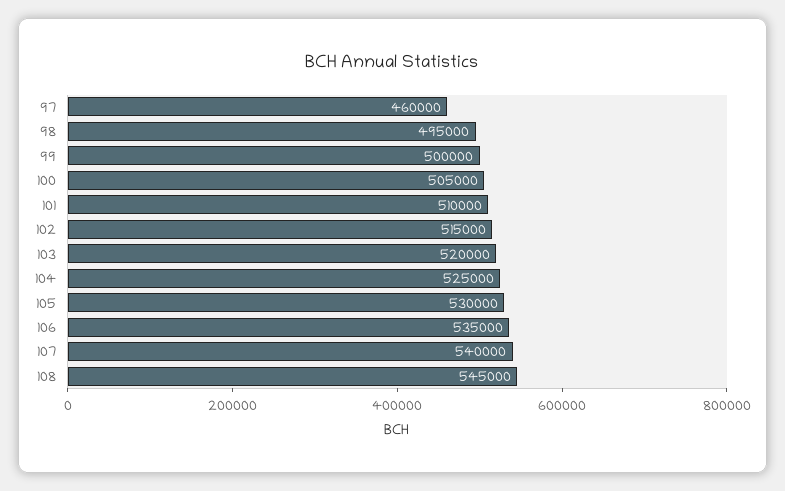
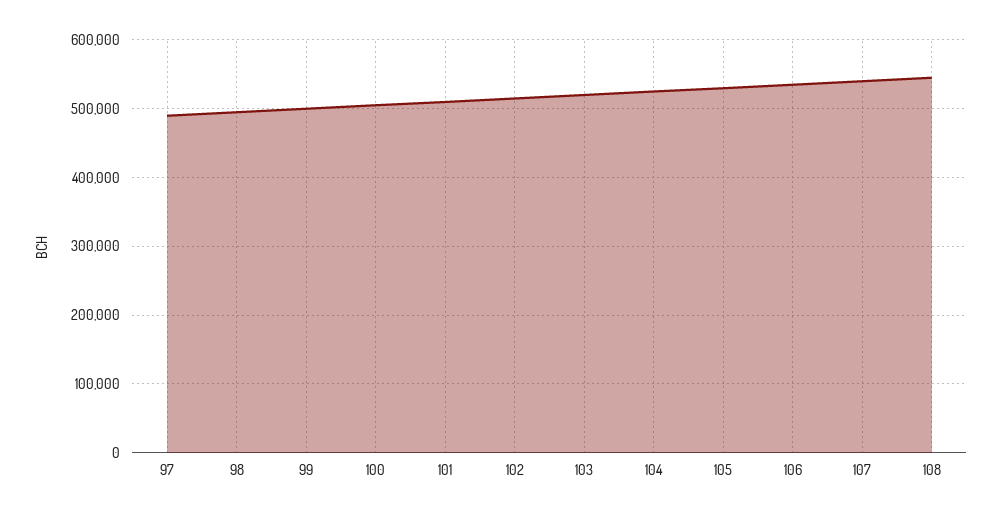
97: 460000 -> 490000

